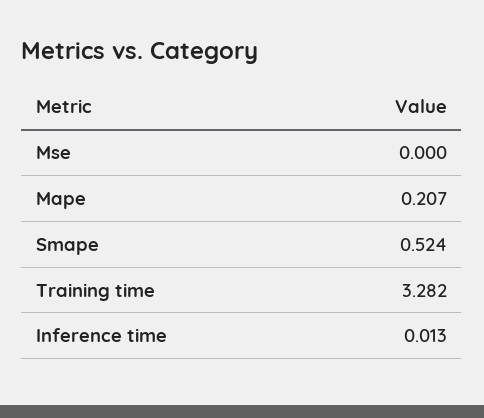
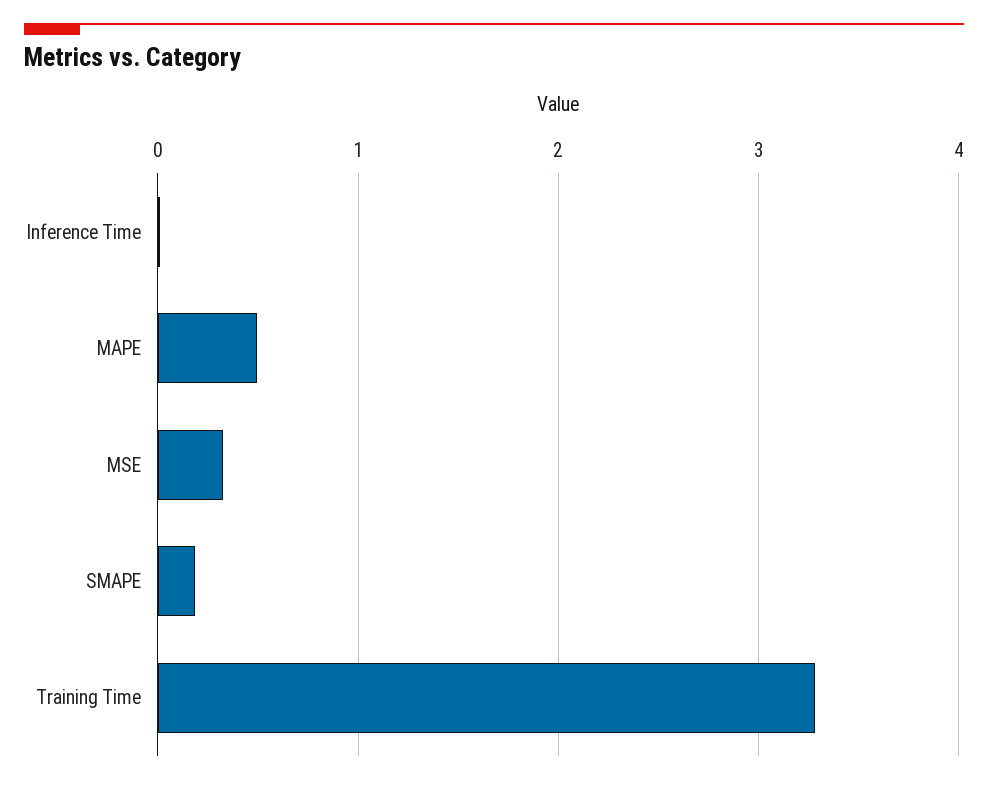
Mse: 0 -> 0.3
Mape: 0.207 -> 0.5
Smape: 0.524 -> 0.2

